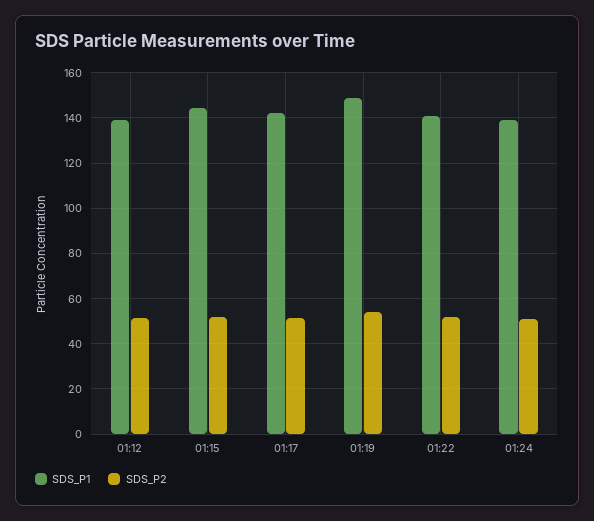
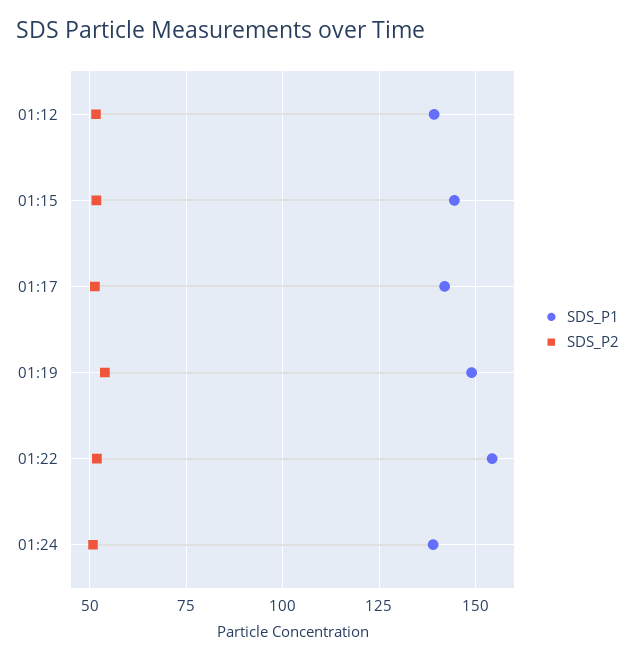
SDS_P1, 01:22: 140 -> 155

